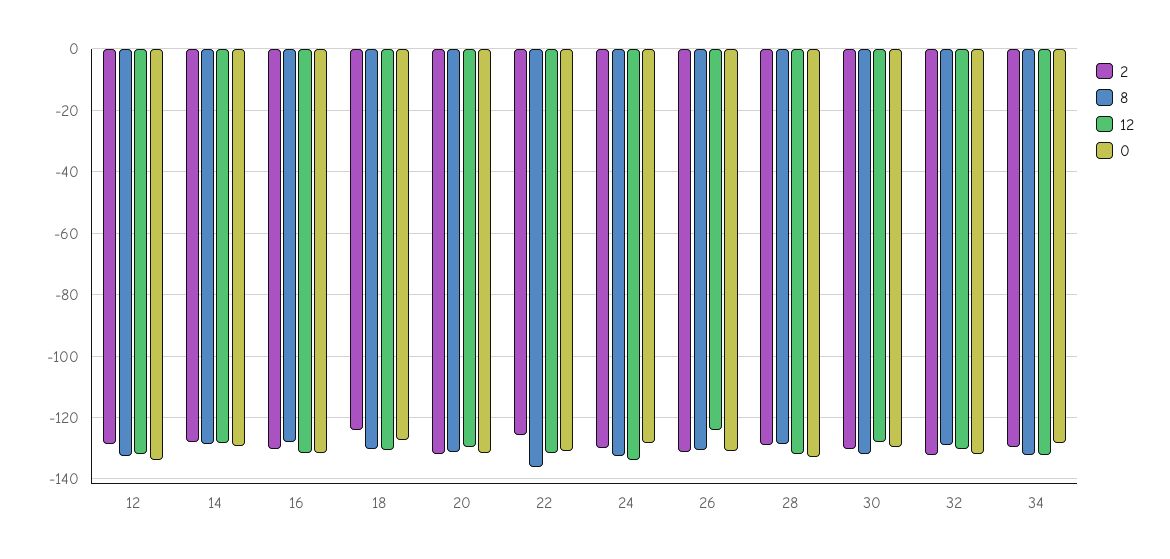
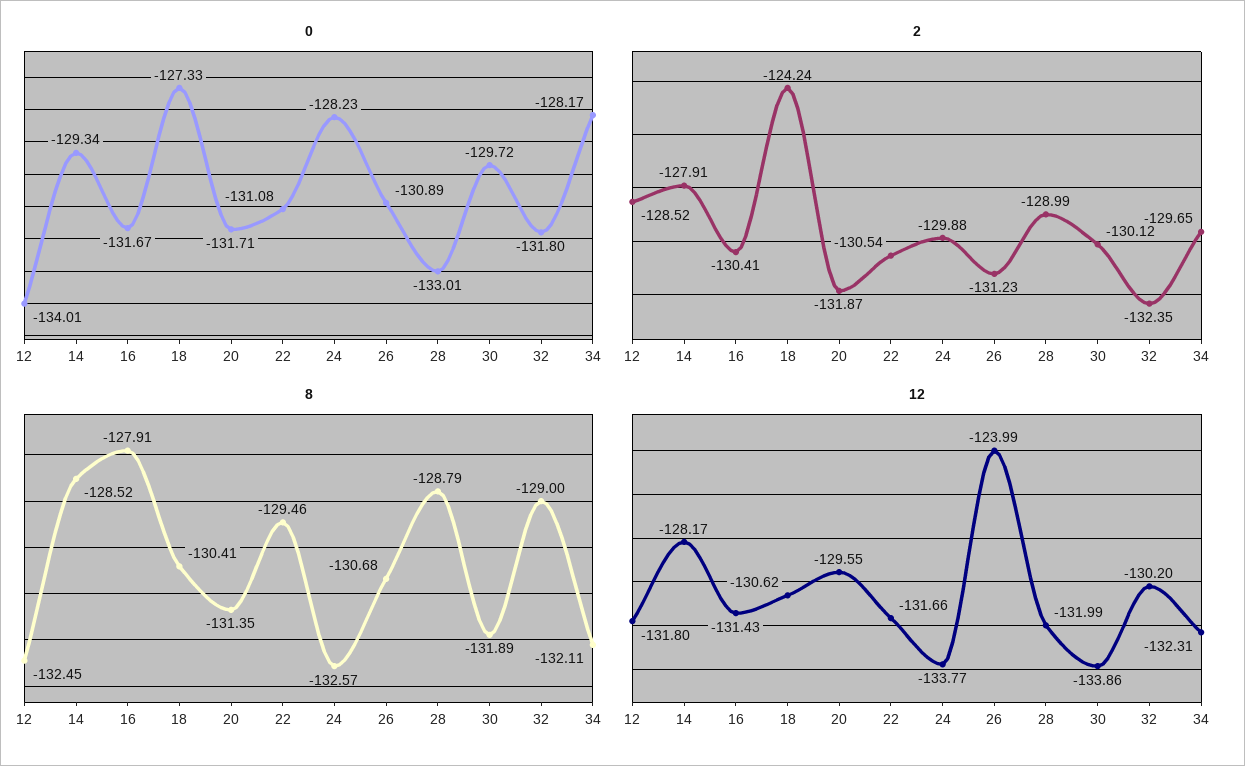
2, 22: -126 -> -130.54
8, 22: -136 -> -129.46
12, 30: -128 -> -133.86

